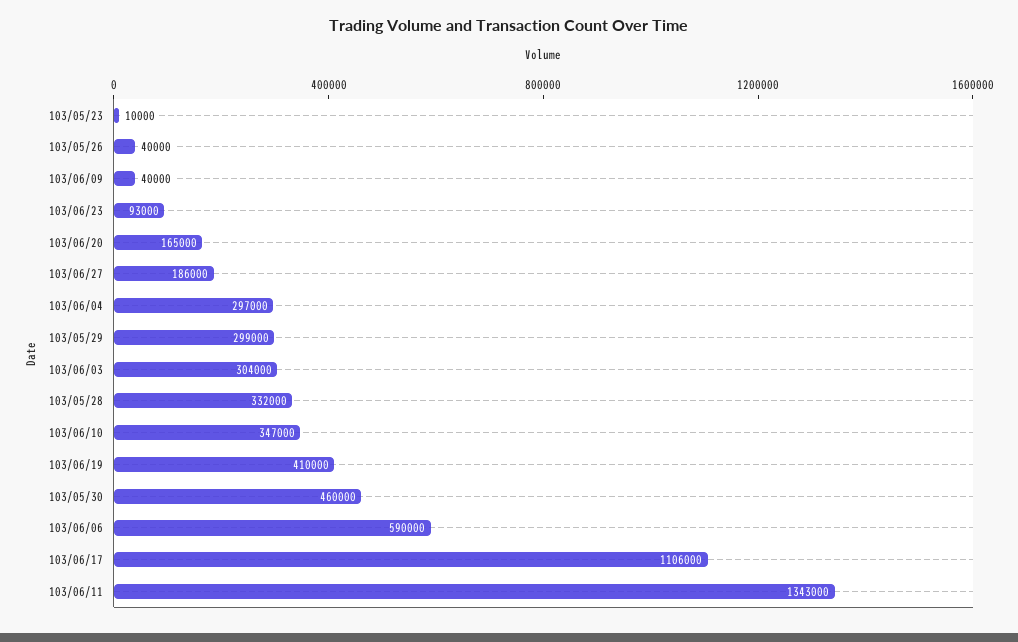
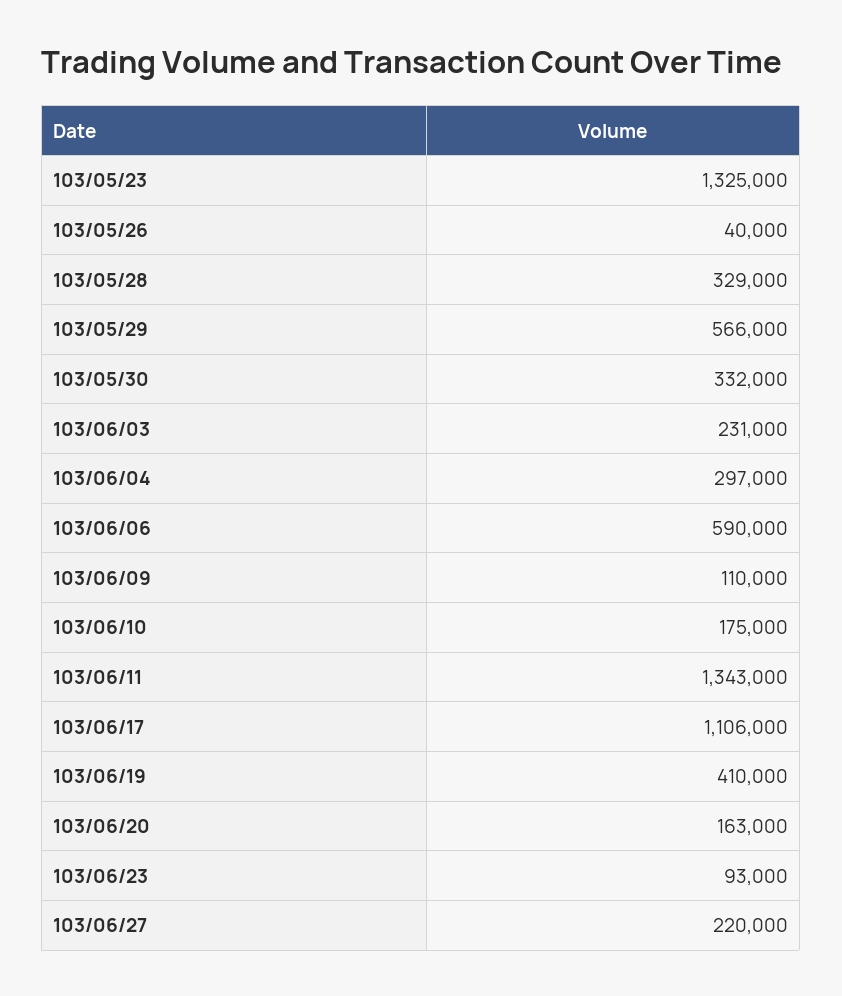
103/05/23: 10000 -> 1325000
103/06/09: 40000 -> 110000
103/06/20: 165000 -> 163000
103/06/27: 186000 -> 220000
103/05/29: 299000 -> 566000
103/06/03: 304000 -> 231000
103/05/28: 332000 -> 329000
103/06/10: 347000 -> 175000
103/05/30: 460000 -> 332000

